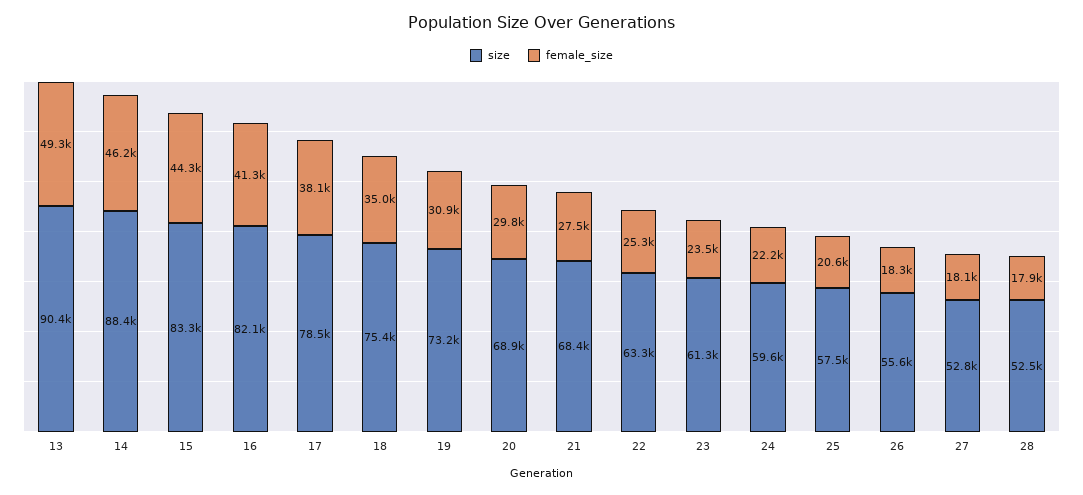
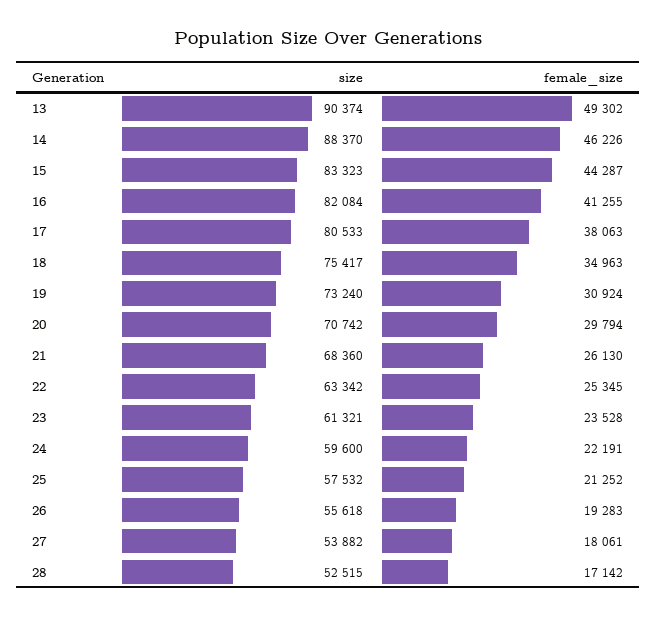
size, 17: 78500 -> 80533
size, 20: 68900 -> 70742
female_size, 21: 27500 -> 26130
female_size, 25: 20600 -> 21252
female_size, 26: 18300 -> 19283
size, 27: 52800 -> 53882
female_size, 28: 17900 -> 17142

